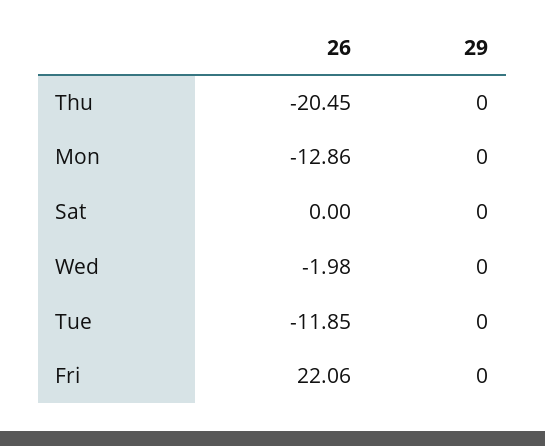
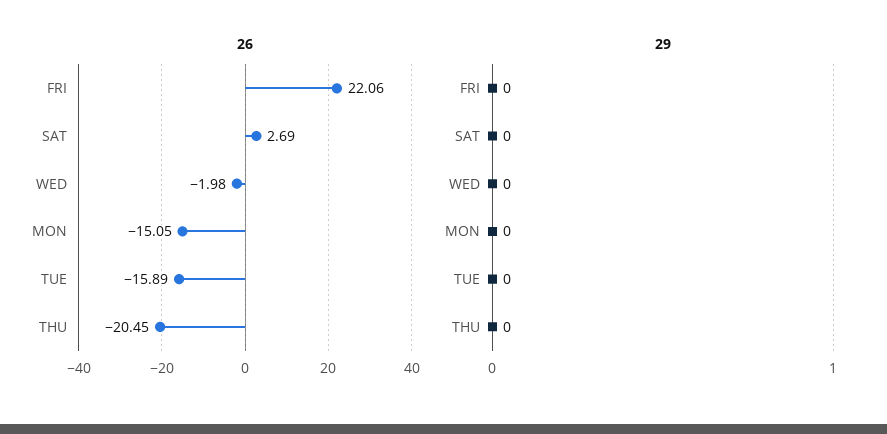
26, Mon: -12.86 -> -15.05
26, Sat: 0 -> 2.69
26, Tue: -11.85 -> -15.89

